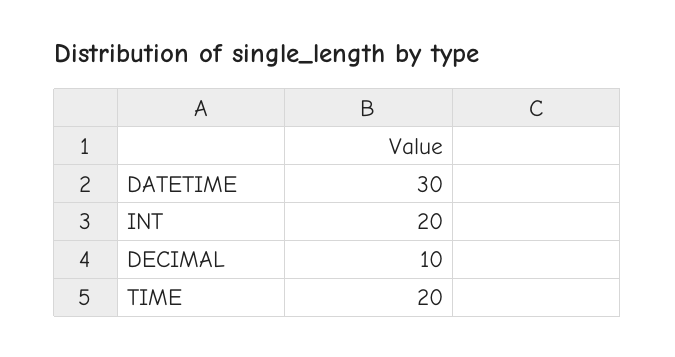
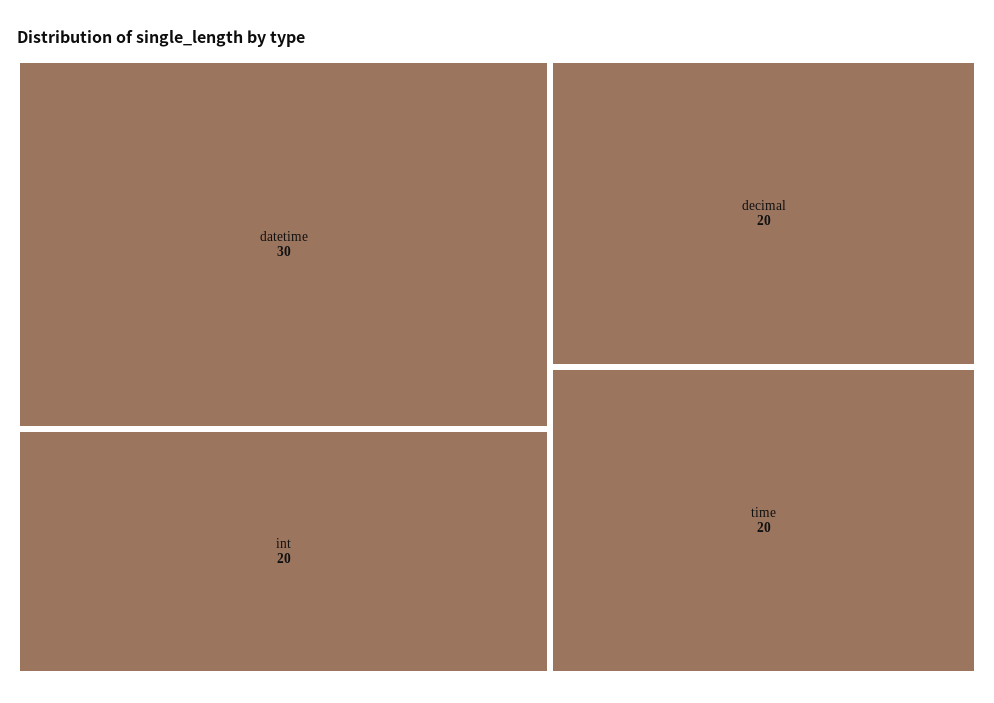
DECIMAL: 10 -> 20

